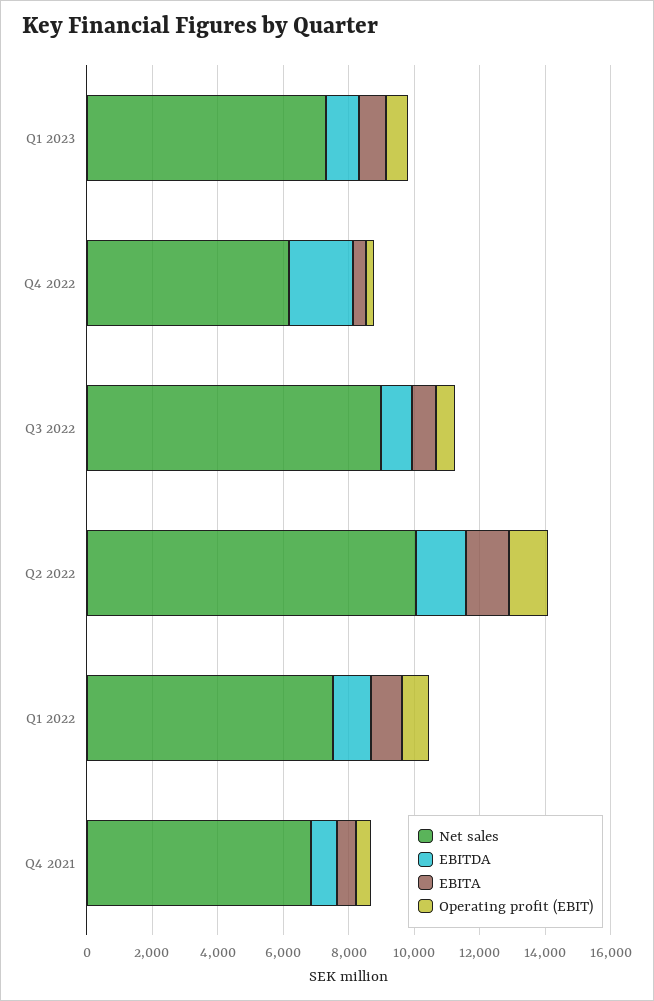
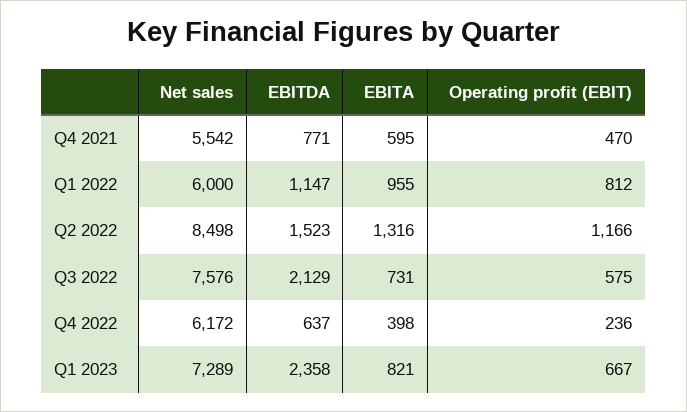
EBITDA, Q1 2023: 1000 -> 2358
EBITDA, Q4 2022: 2000 -> 637
Net sales, Q3 2022: 9000 -> 7576
EBITDA, Q3 2022: 1000 -> 2129
Net sales, Q2 2022: 10000 -> 8498
Net sales, Q1 2022: 7500 -> 6000
Net sales, Q4 2021: 7000 -> 5542

